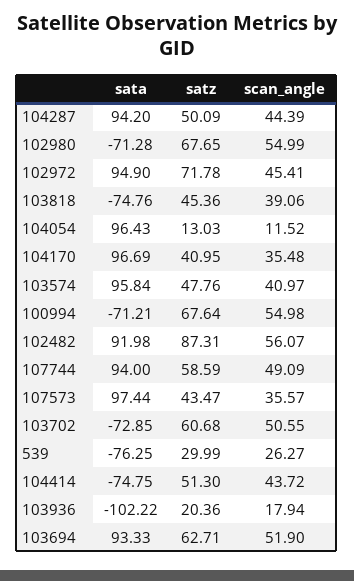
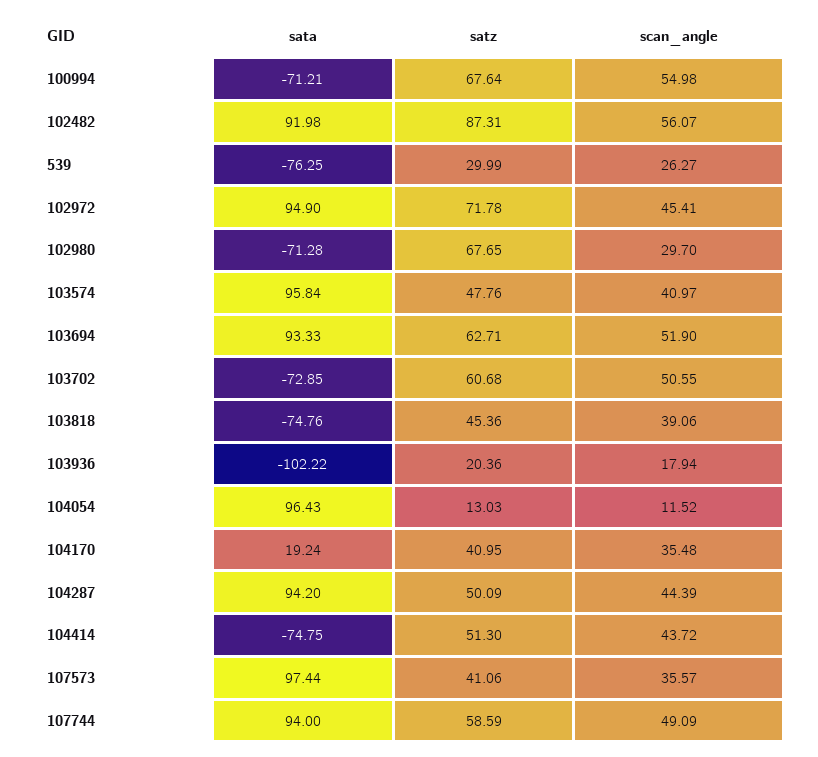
scan_angle, 102980: 54.99 -> 29.7
sata, 104170: 96.69 -> 19.24
satz, 107573: 43.47 -> 41.06

